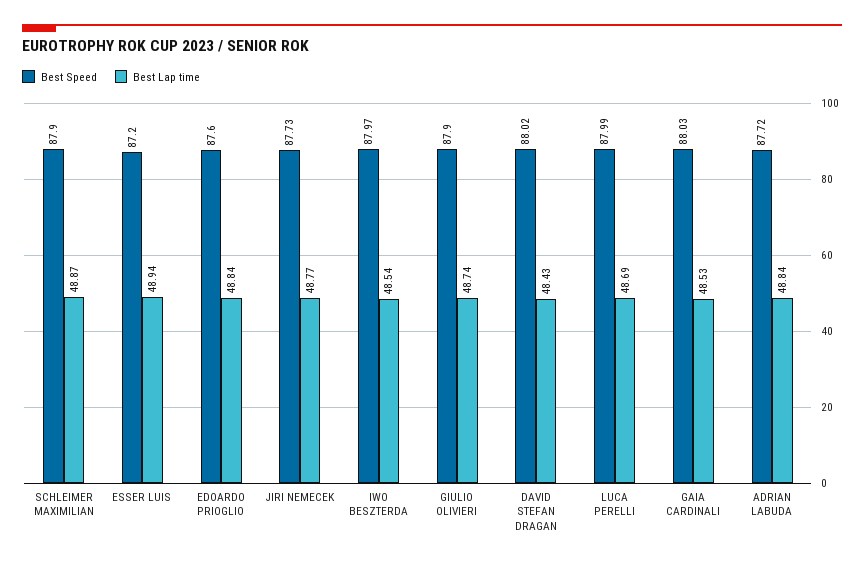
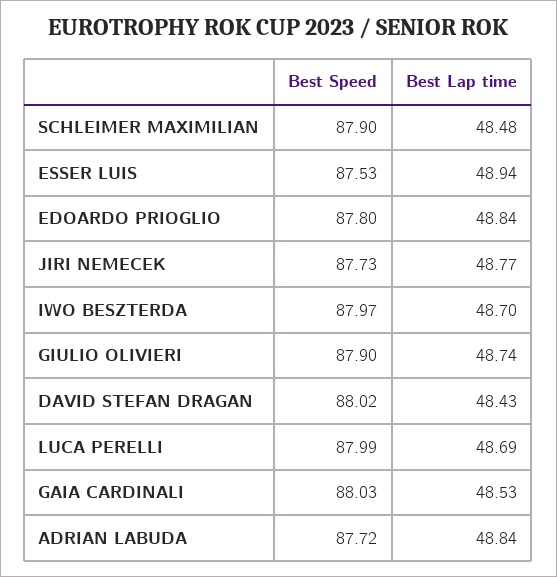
Best Lap time, SCHLEIMER MAXIMILIAN: 48.87 -> 48.48
Best Speed, ESSER LUIS: 87.2 -> 87.53
Best Speed, EDOARDO PRIOGLIO: 87.6 -> 87.8
Best Lap time, IWO BESZTERDA: 48.54 -> 48.7

